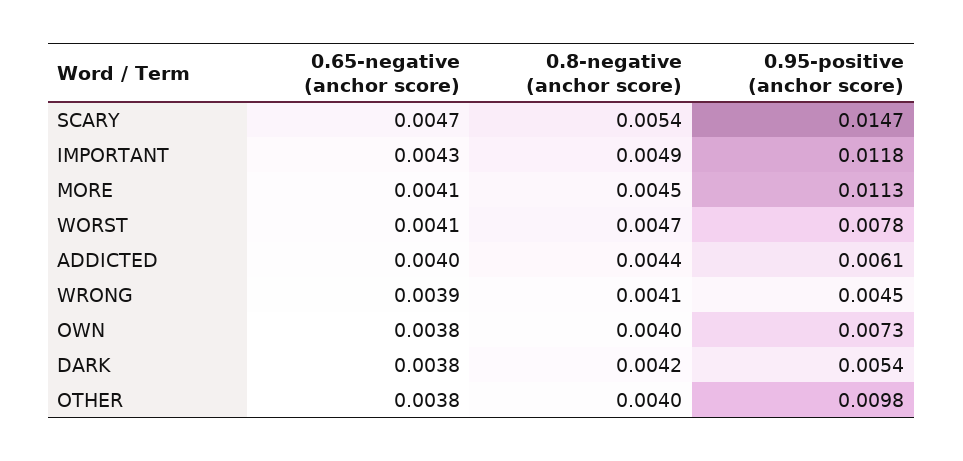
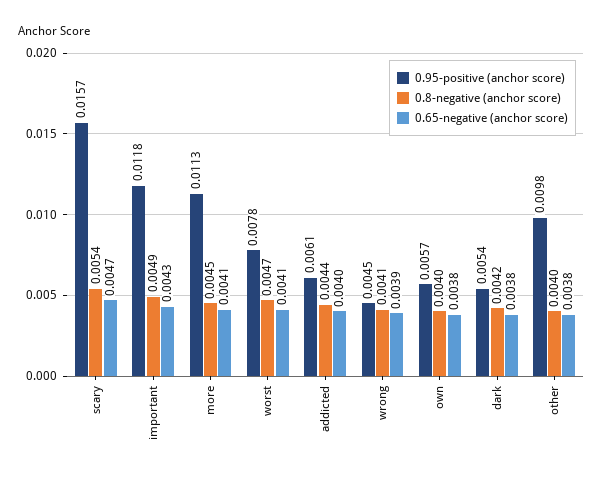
0.95-positive (anchor score), SCARY: 0.0147 -> 0.0157
0.95-positive (anchor score), OWN: 0.0073 -> 0.0057

